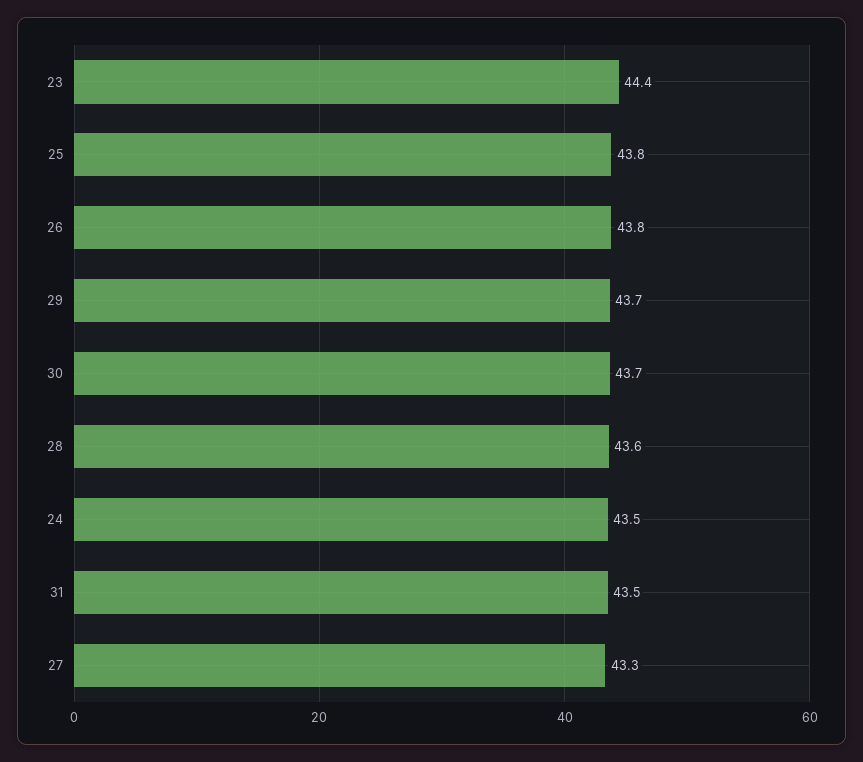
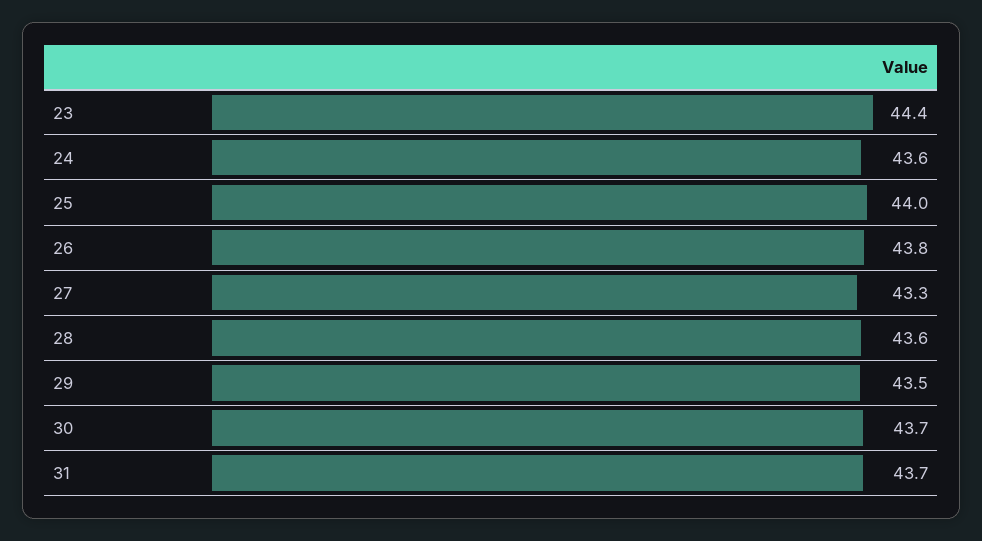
25: 43.8 -> 44
29: 43.7 -> 43.5
24: 43.5 -> 43.6
31: 43.5 -> 43.7

